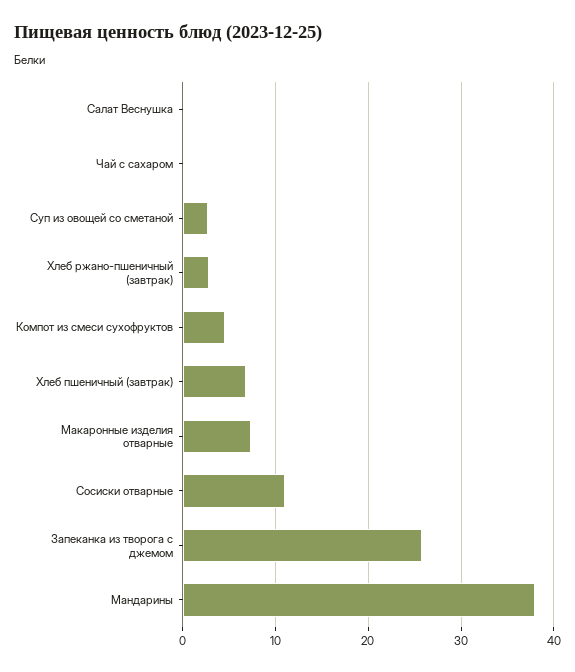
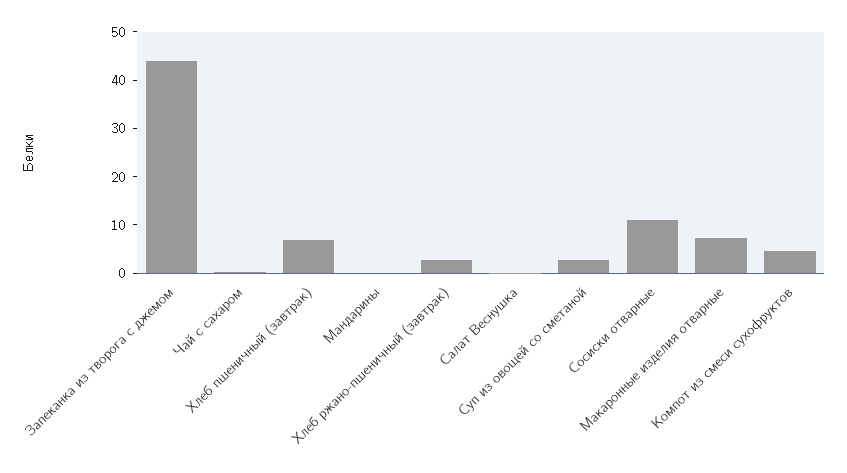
Запеканка из творога с джемом: 26 -> 44
Мандарины: 38 -> 0

